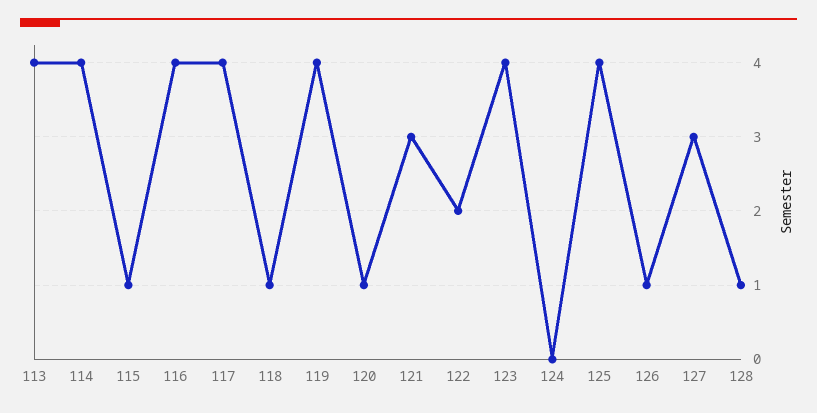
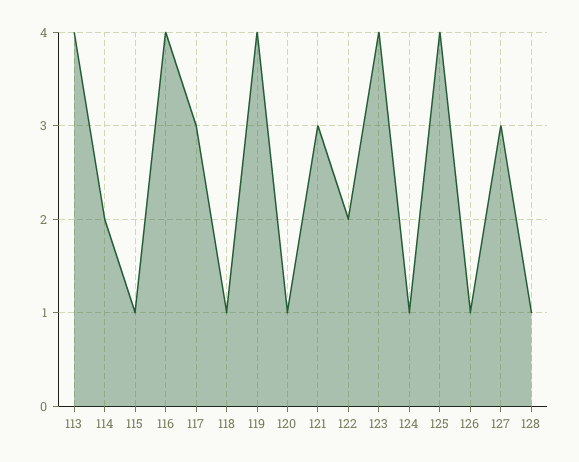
114: 4 -> 2
117: 4 -> 3
124: 0 -> 1

